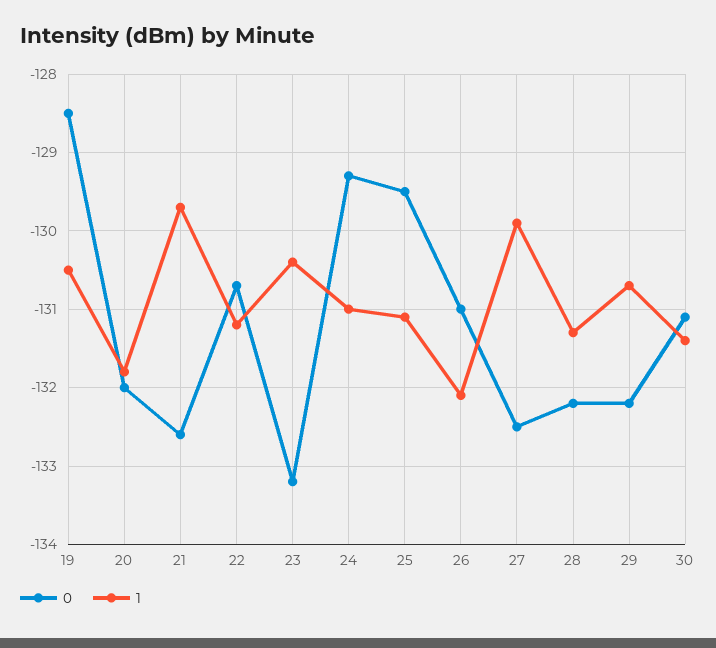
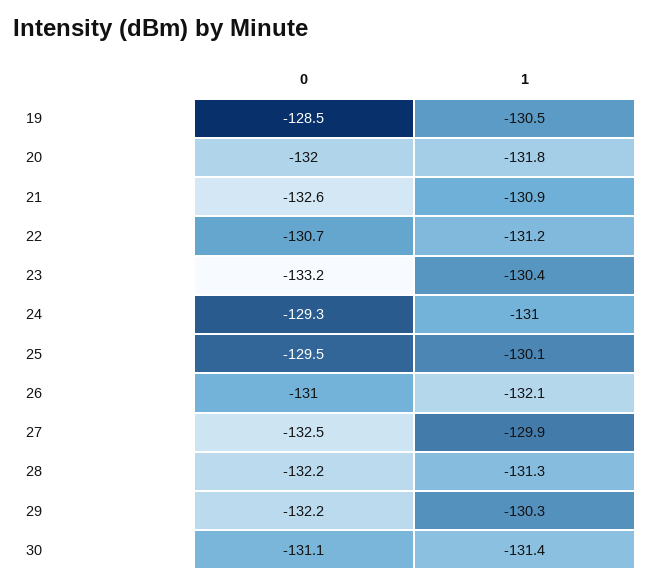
1, 21: -129.7 -> -130.9
1, 25: -131.1 -> -130.1
1, 29: -130.7 -> -130.3

